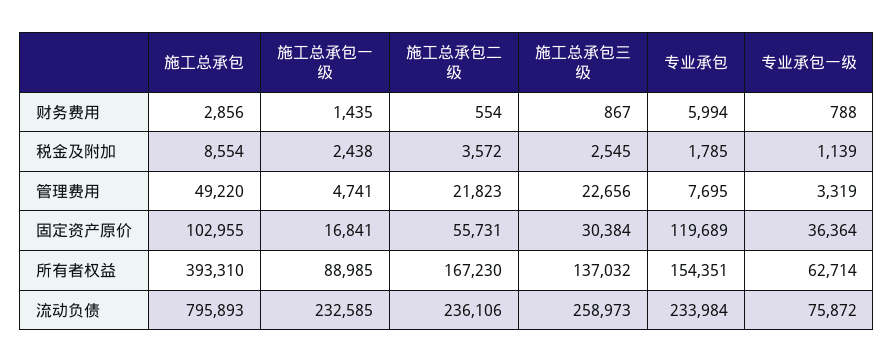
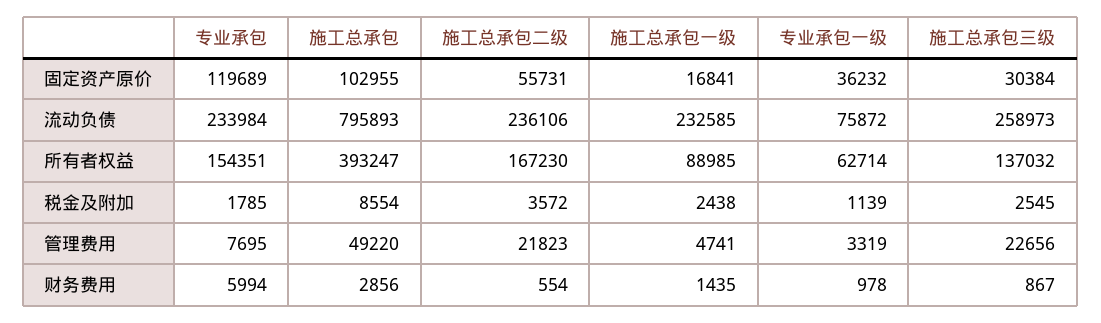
专业承包一级, 财务费用: 788 -> 978
专业承包一级, 固定资产原价: 36364 -> 36232
施工总承包, 所有者权益: 393310 -> 393247

